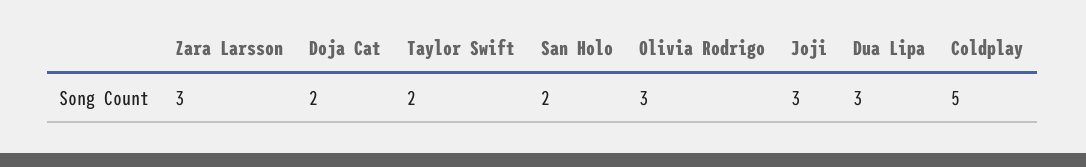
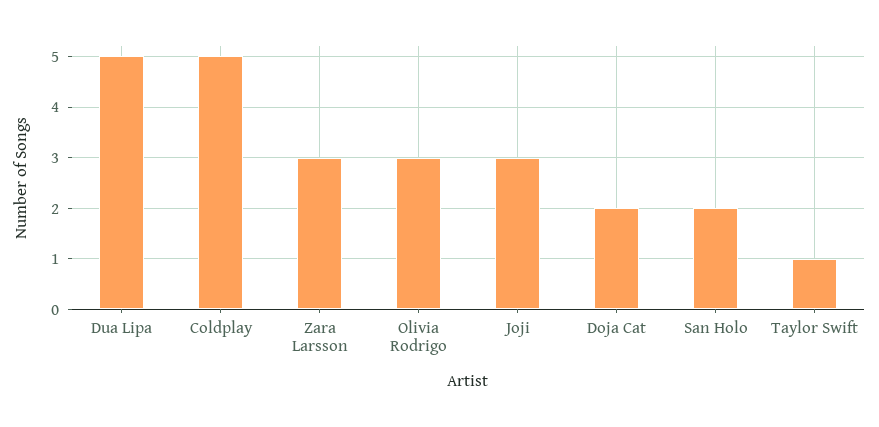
Taylor Swift: 2 -> 1
Dua Lipa: 3 -> 5

